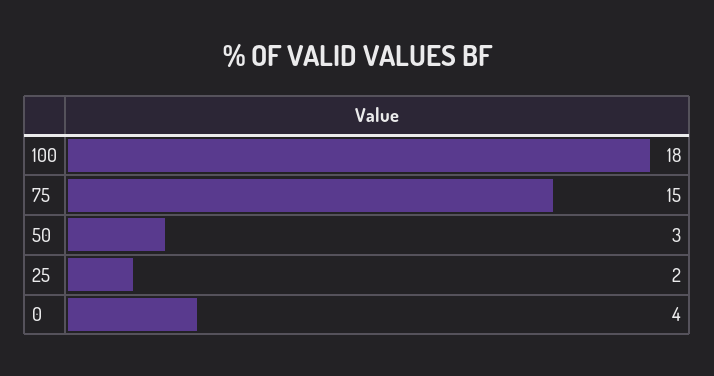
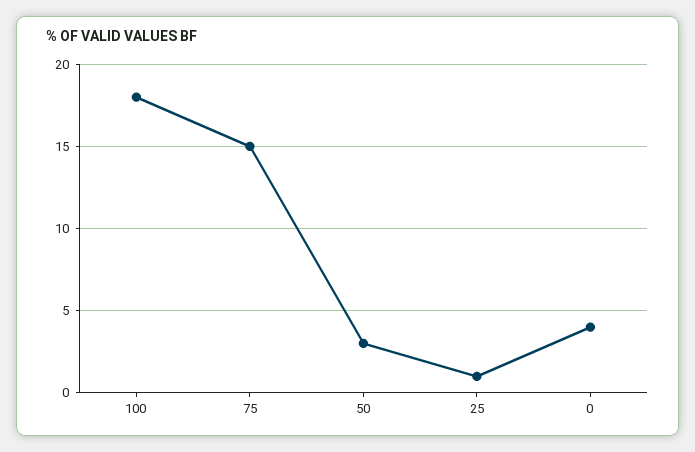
25: 2 -> 1

